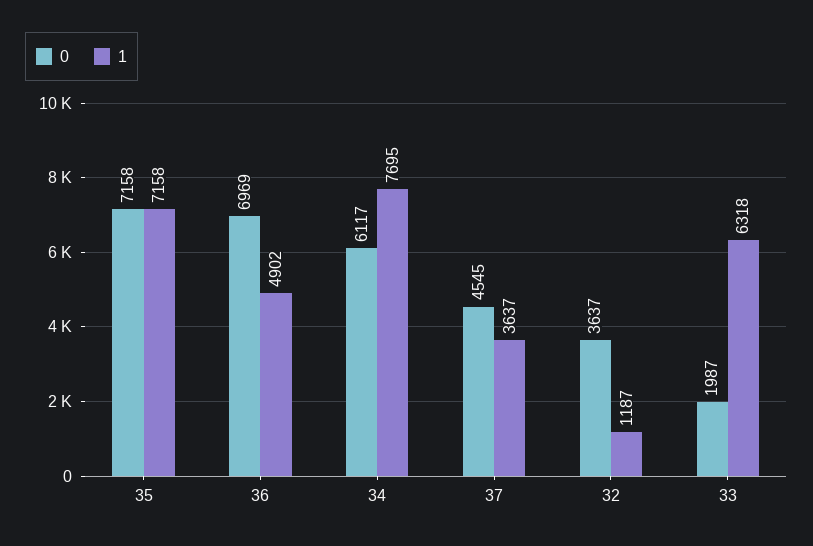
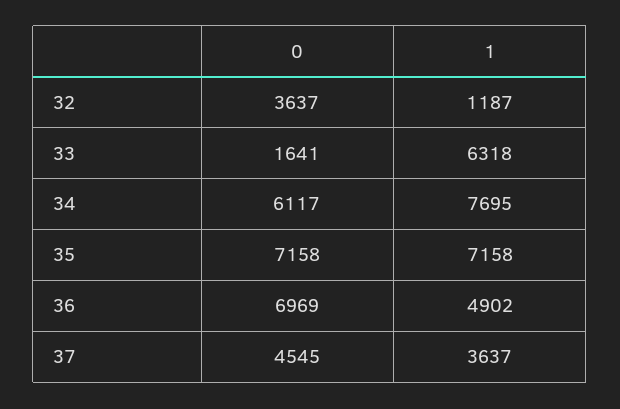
0, 33: 1987 -> 1641

